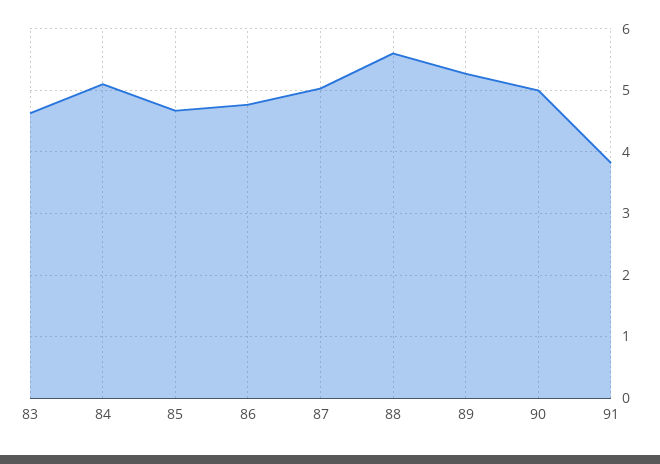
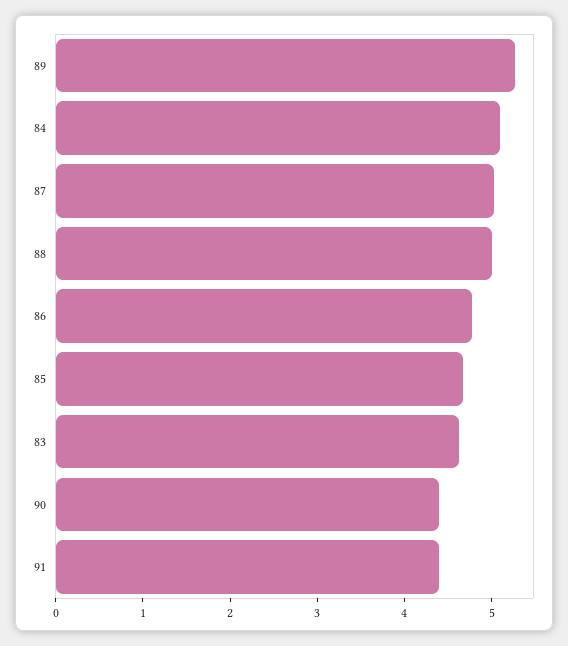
88: 5.6 -> 5
90: 5 -> 4.4
91: 3.8 -> 4.4

